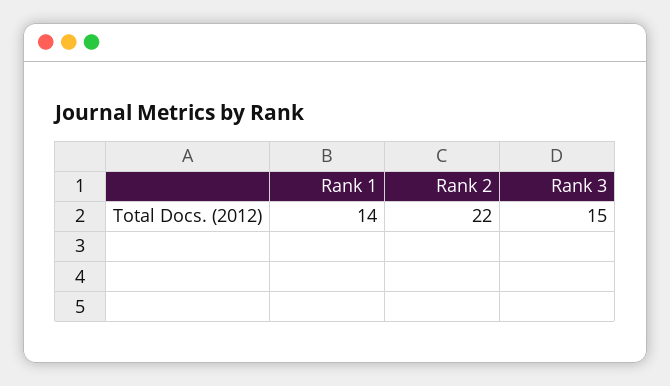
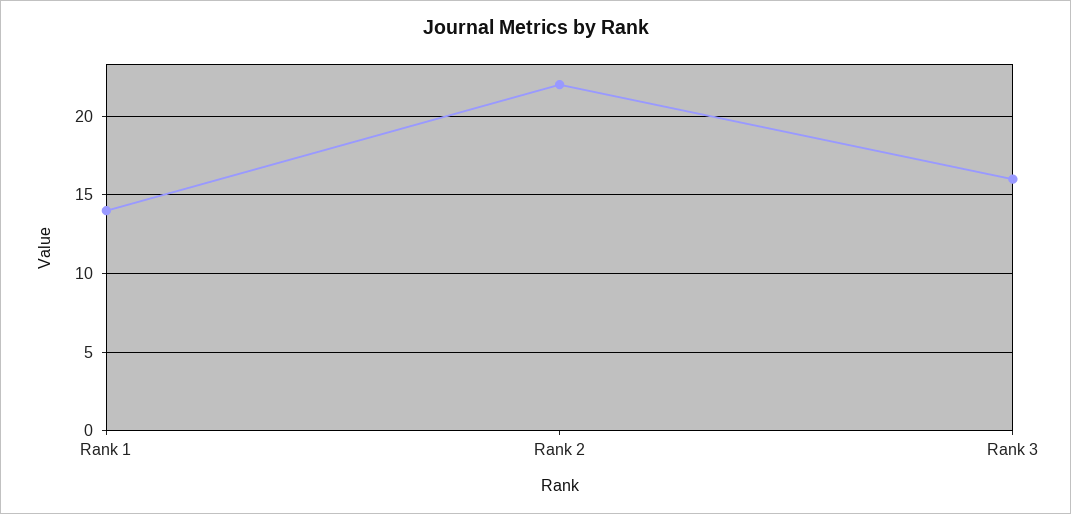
Rank 3: 15 -> 16

